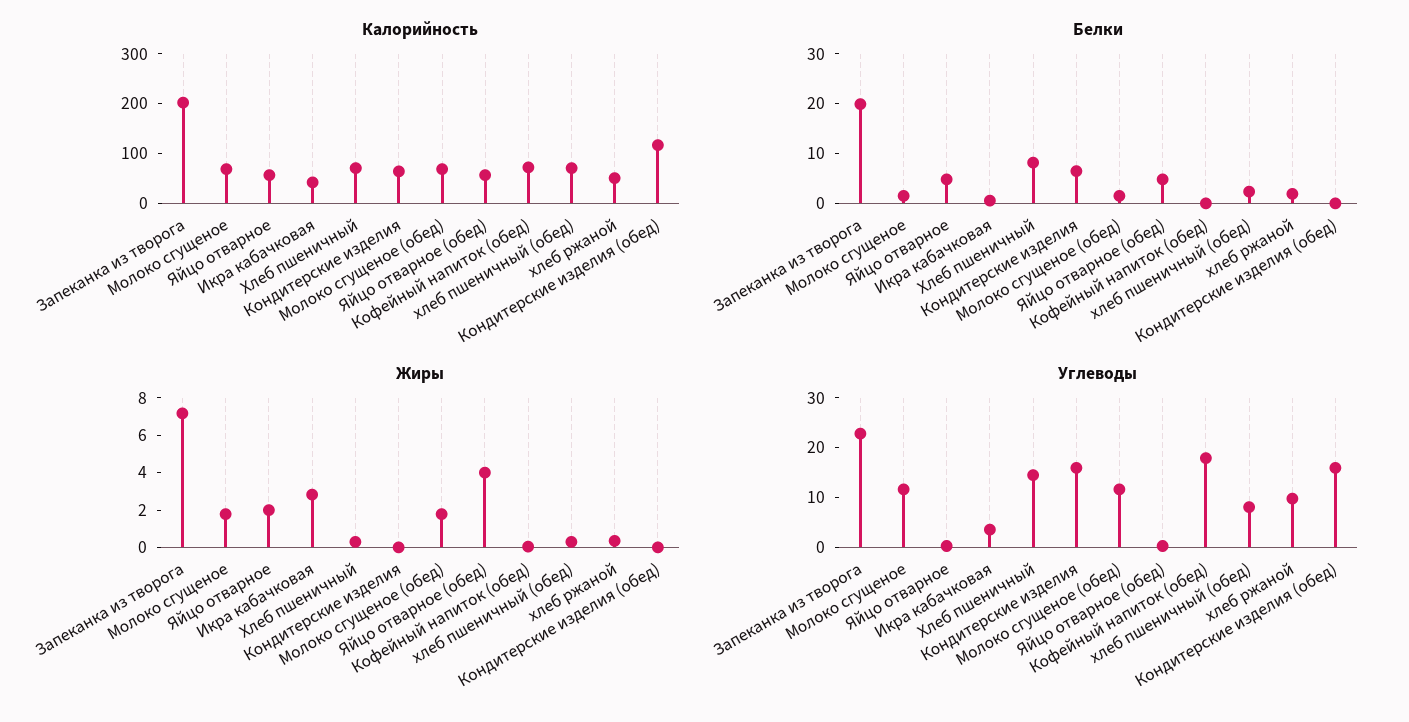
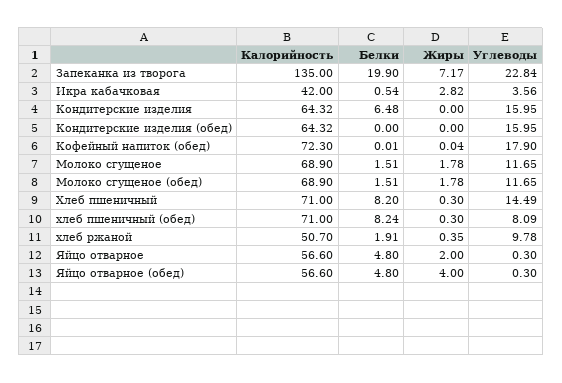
Калорийность, Запеканка из творога: 200 -> 135
Калорийность, Кондитерские изделия (обед): 120 -> 64.32
Белки, хлеб пшеничный (обед): 2 -> 8.24

